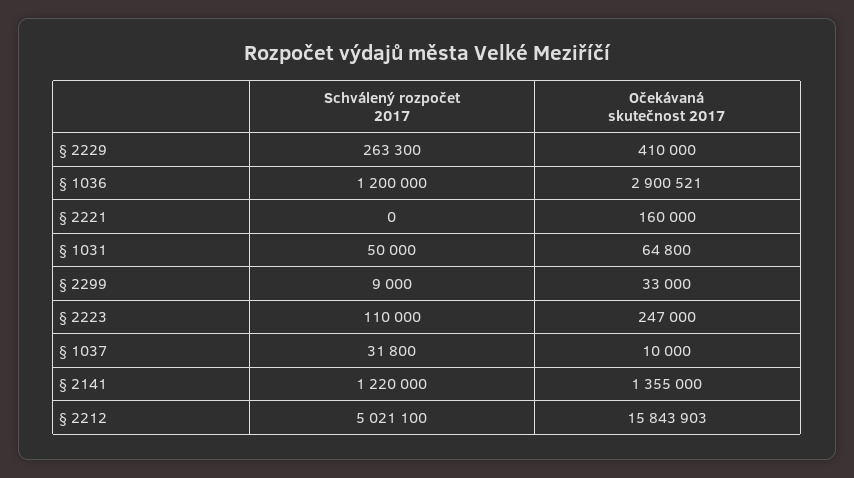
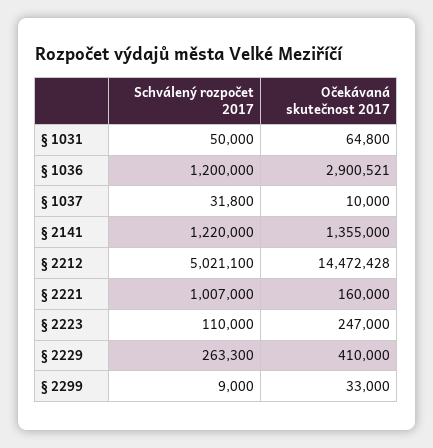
Schválený rozpočet 2017, § 2221: 0 -> 1007000
Očekávaná skutečnost 2017, § 2212: 15843903 -> 14472428

